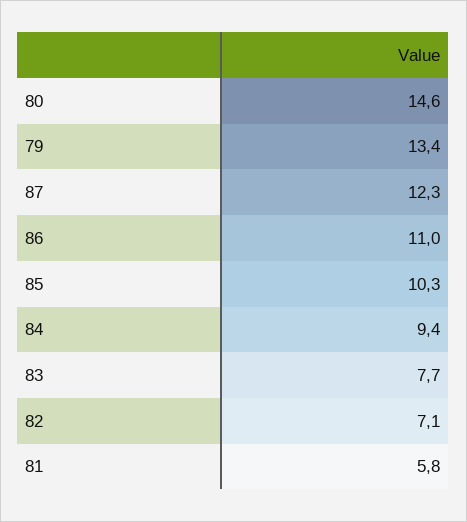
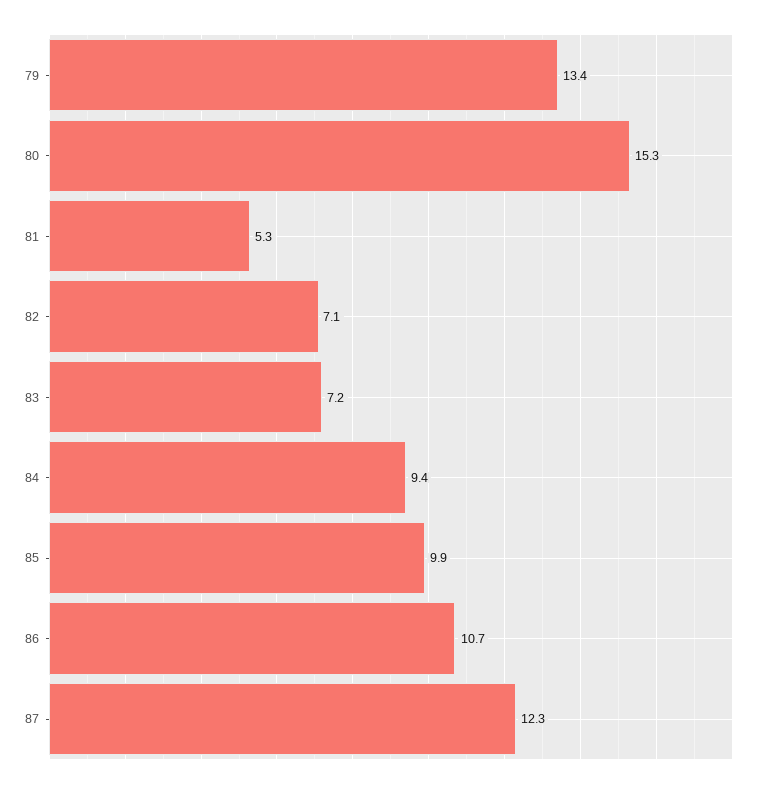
80: 14.6 -> 15.3
86: 11 -> 10.7
85: 10.3 -> 9.9
83: 7.7 -> 7.2
81: 5.8 -> 5.3

